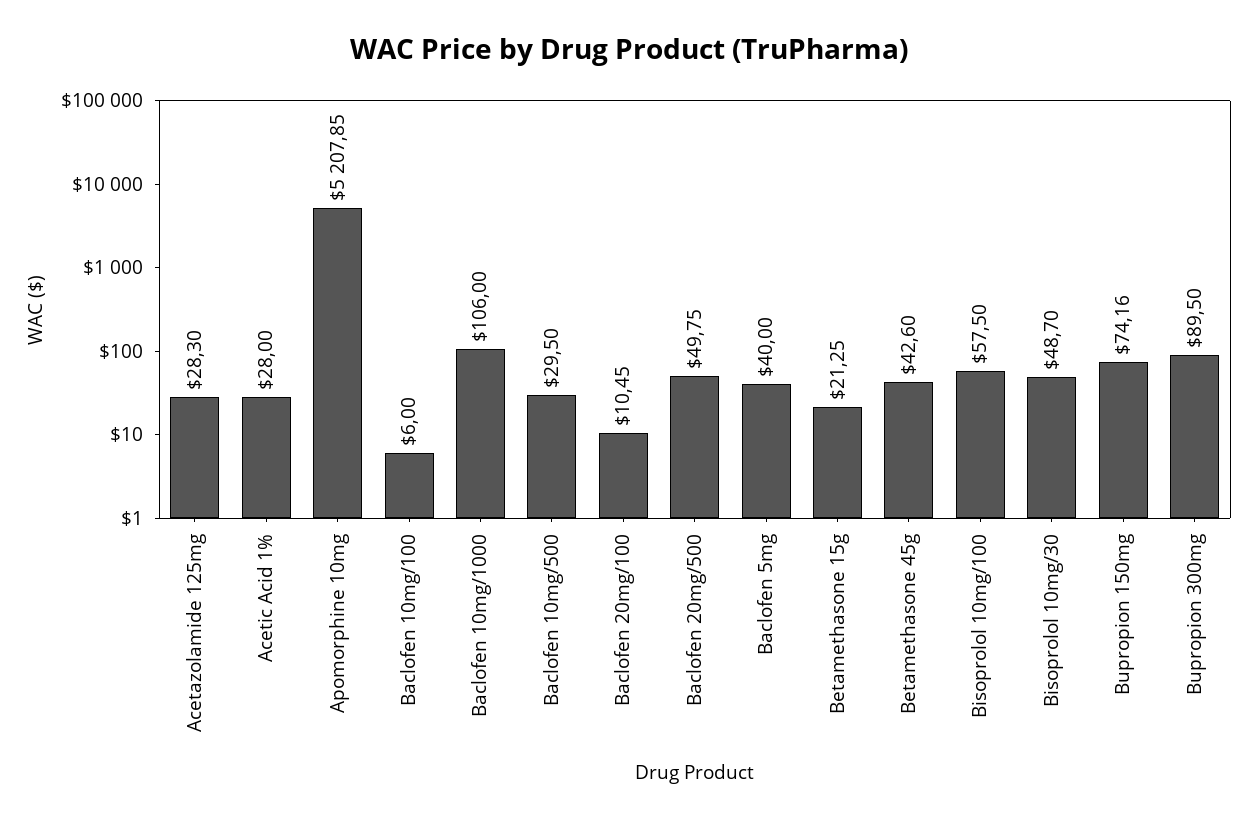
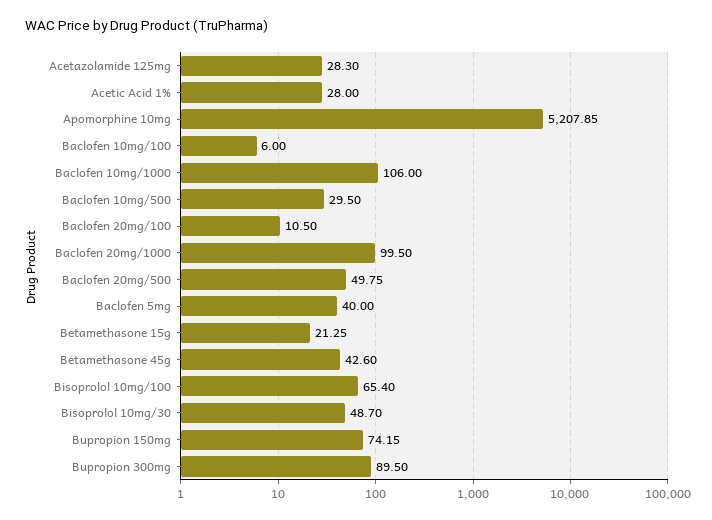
Baclofen 20mg/100: 10.45 -> 10.5
Bisoprolol 10mg/100: 57.5 -> 65.4
Bupropion 150mg: 74.16 -> 74.15
Baclofen 20mg/1000: none -> 99.5

